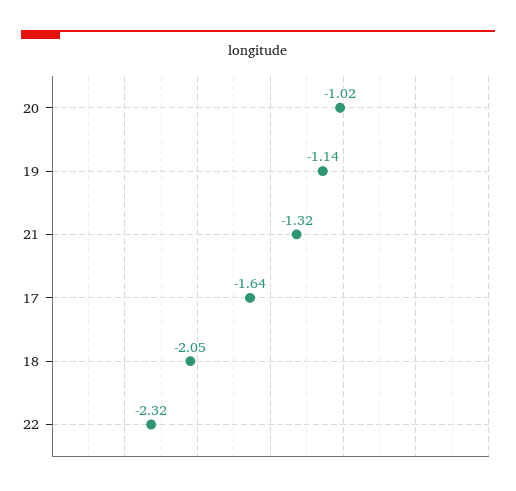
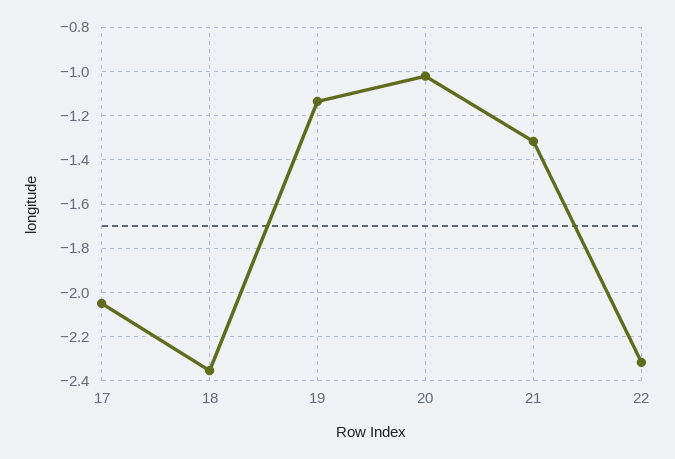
17: -1.64 -> -2.05
18: -2.05 -> -2.35

